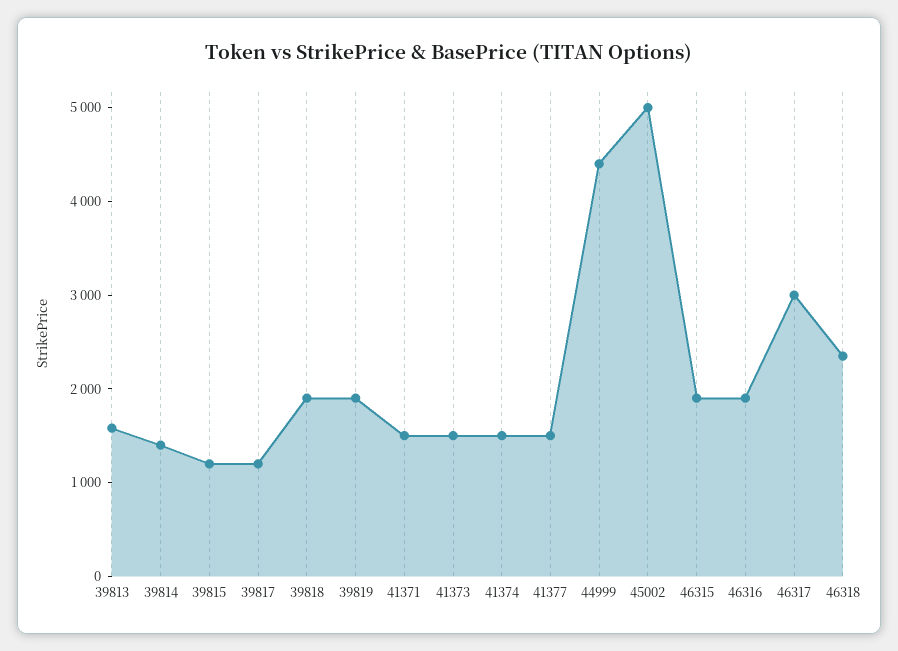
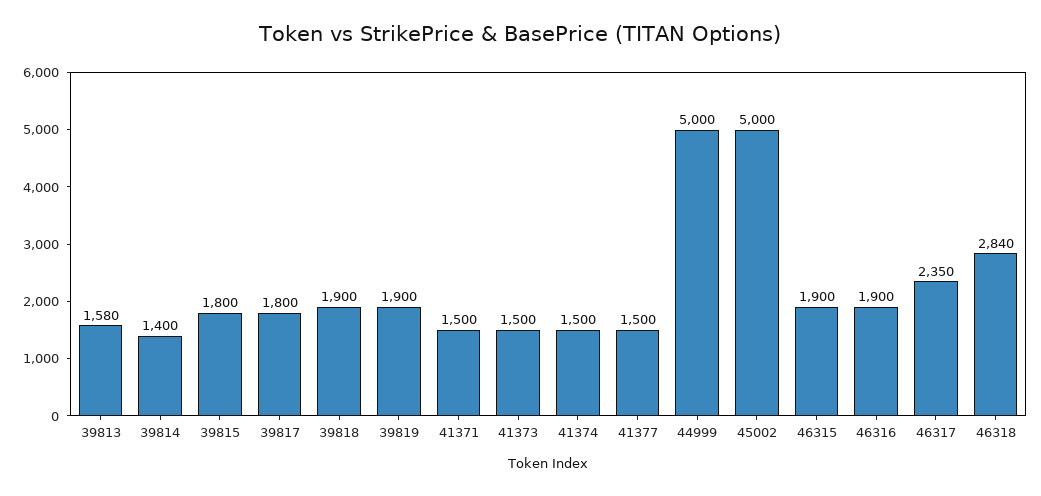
39815: 1200 -> 1800
39817: 1200 -> 1800
44999: 4400 -> 5000
46317: 3000 -> 2350
46318: 2400 -> 2840

